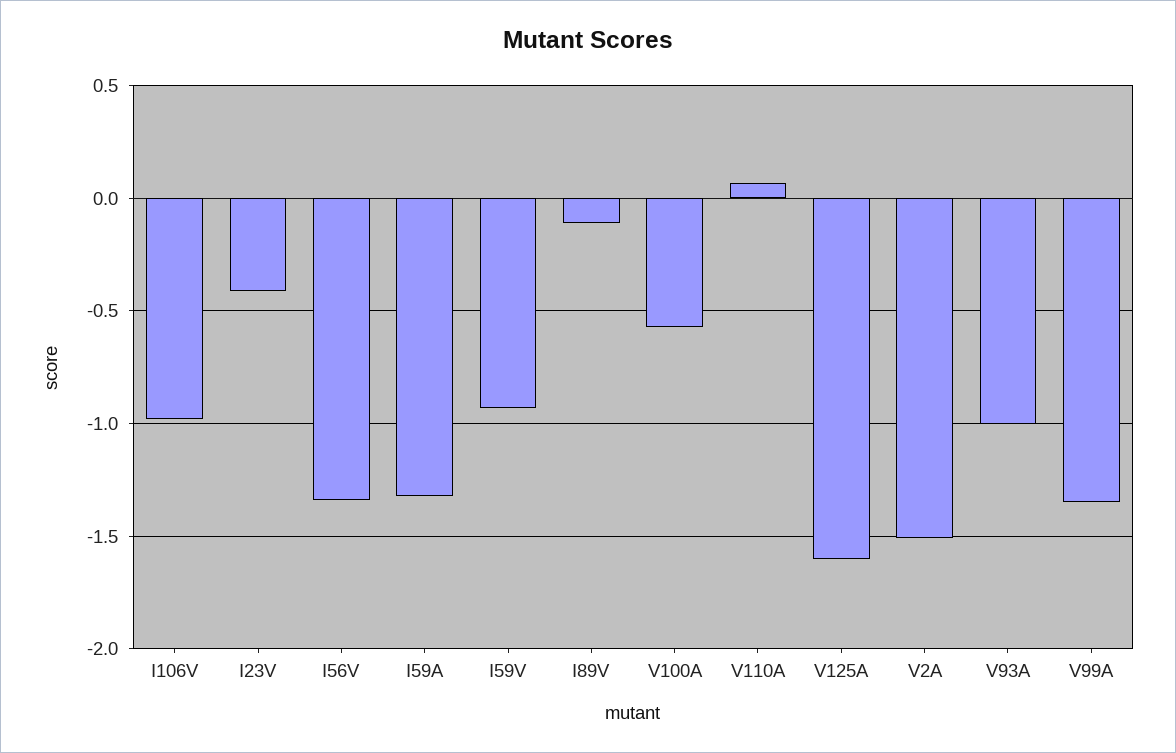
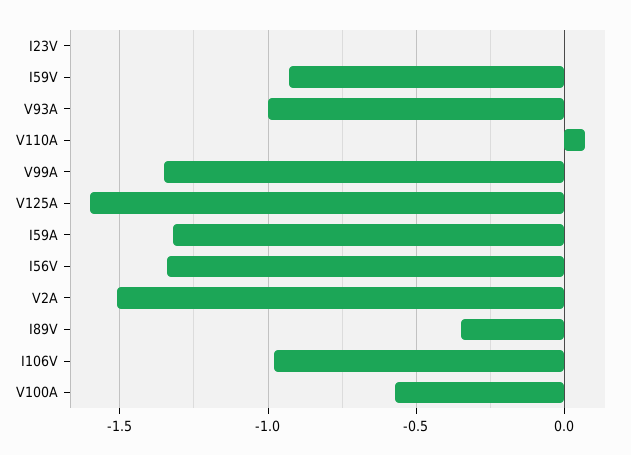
I23V: -0.4 -> 0
I89V: -0.1 -> -0.35

